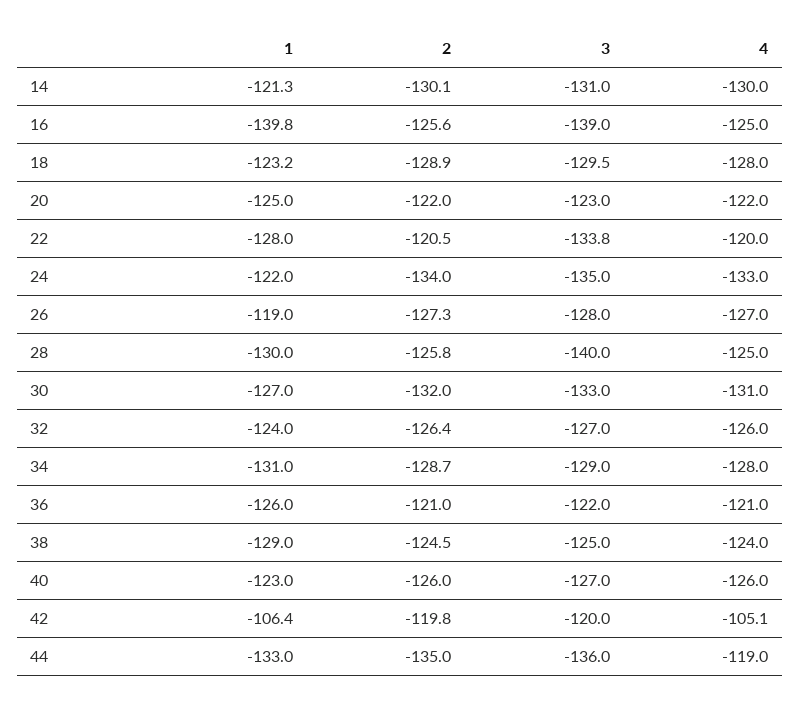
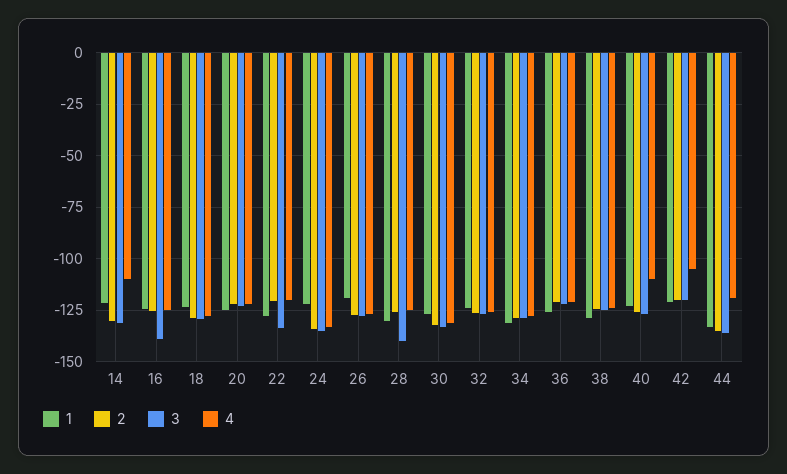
4, 14: -130 -> -110
1, 16: -139.8 -> -125
4, 40: -126 -> -110
1, 42: -106.4 -> -120

